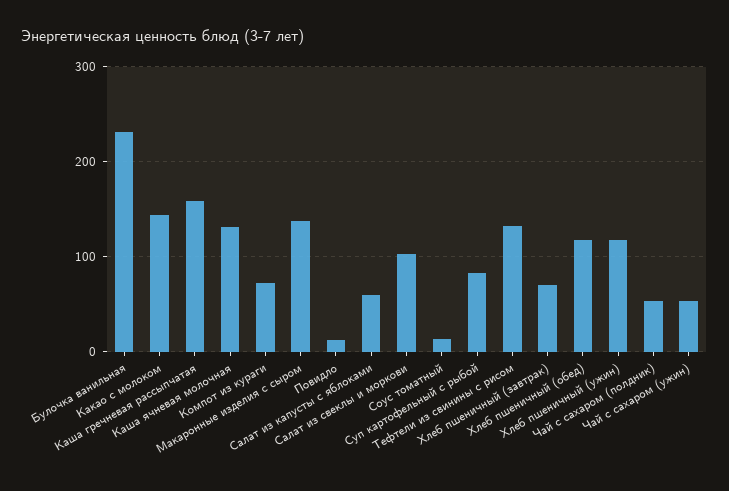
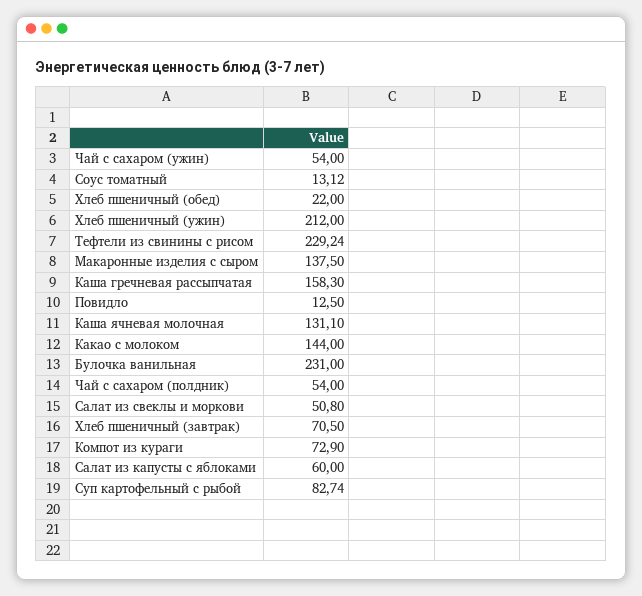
Салат из свеклы и моркови: 100 -> 50.8
Тефтели из свинины с рисом: 130 -> 229.24
Хлеб пшеничный (обед): 120 -> 22
Хлеб пшеничный (ужин): 120 -> 212

